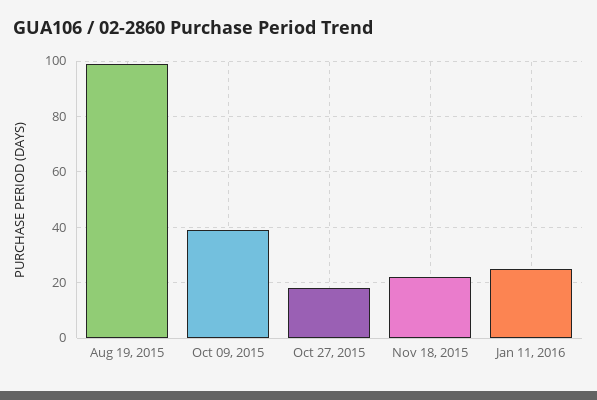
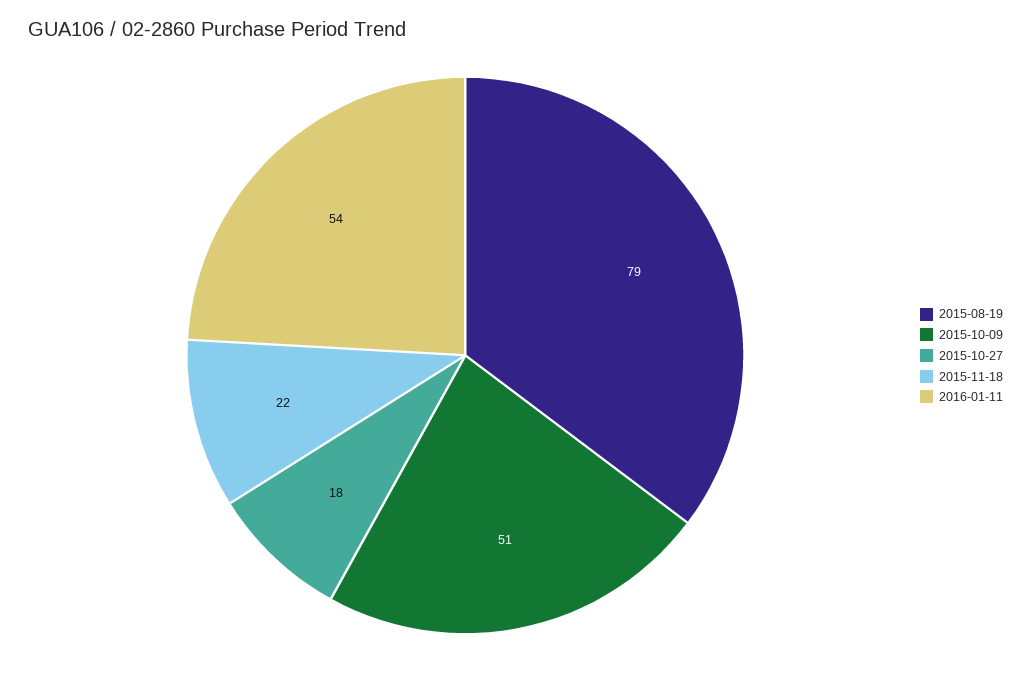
Aug 19, 2015: 100 -> 79
Oct 09, 2015: 40 -> 51
Jan 11, 2016: 25 -> 54

